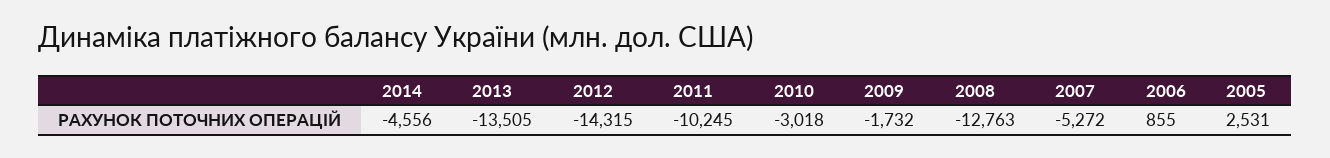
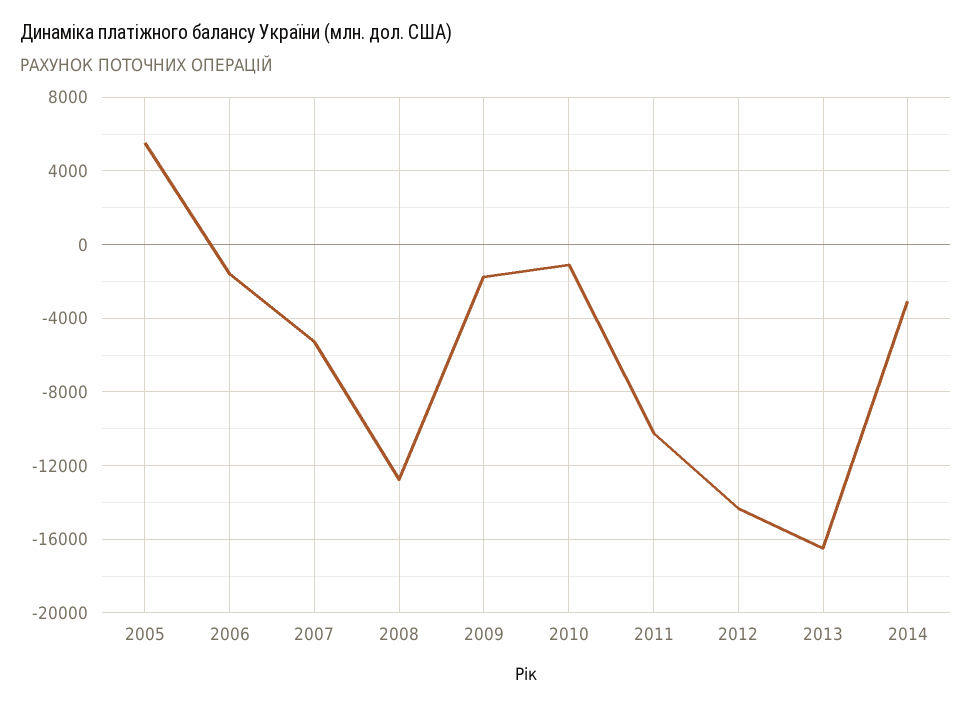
2014: -4556 -> -3000
2013: -13505 -> -16500
2010: -3018 -> -1000
2006: 855 -> -1500
2005: 2531 -> 5500

